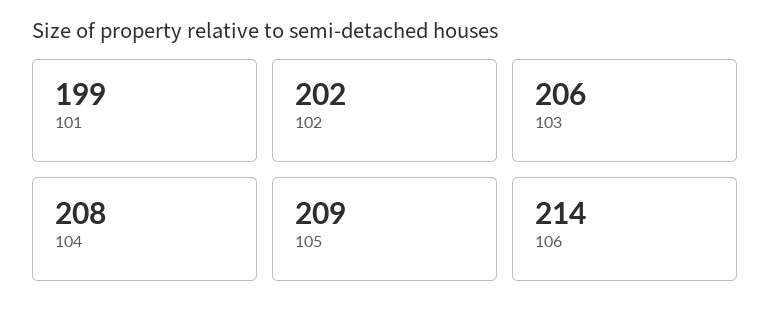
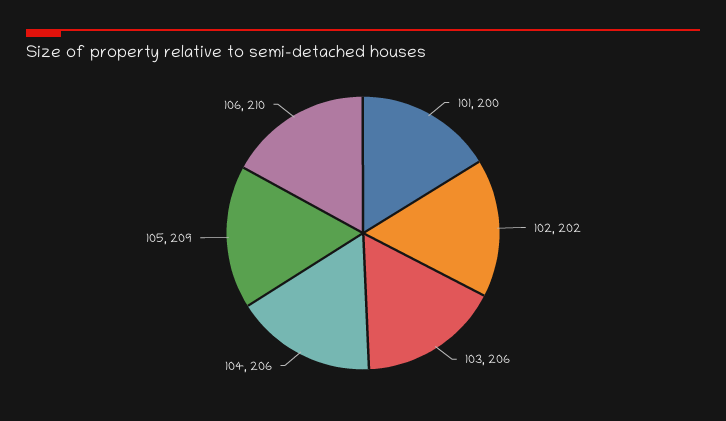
101: 199 -> 200
104: 208 -> 206
106: 214 -> 210

